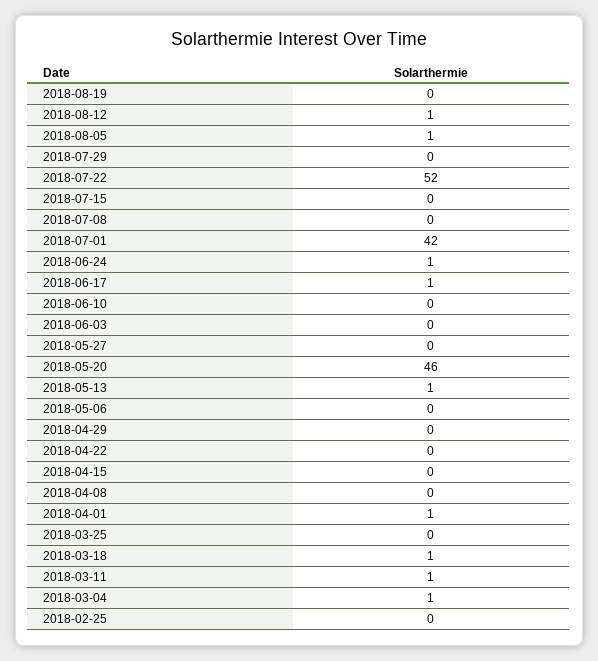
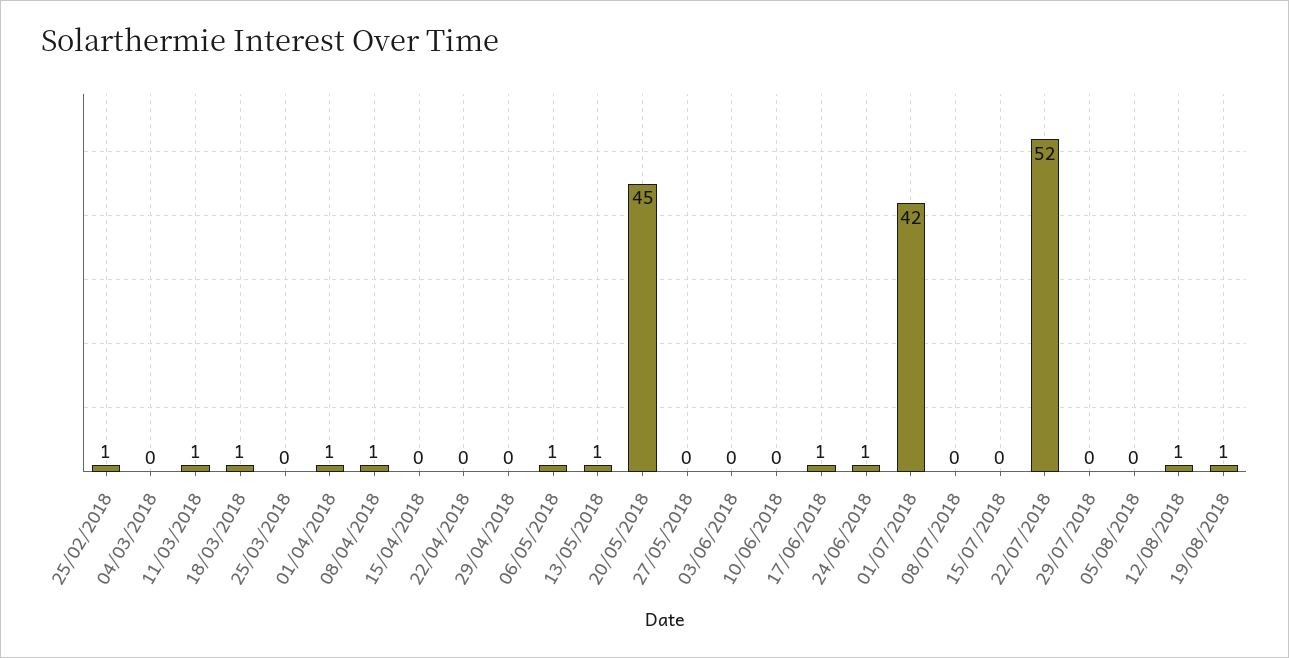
2018-08-19: 0 -> 1
2018-08-05: 1 -> 0
2018-05-20: 46 -> 45
2018-05-06: 0 -> 1
2018-04-08: 0 -> 1
2018-03-04: 1 -> 0
2018-02-25: 0 -> 1

